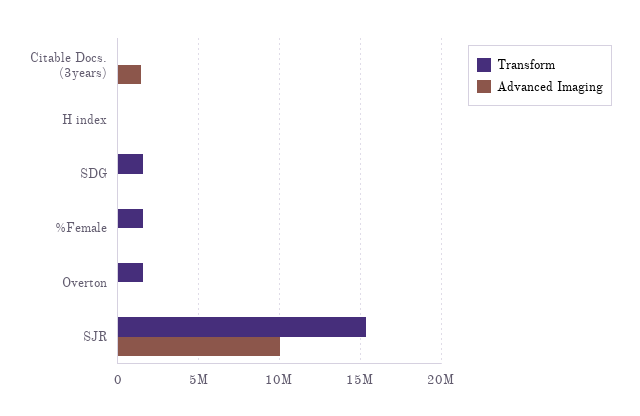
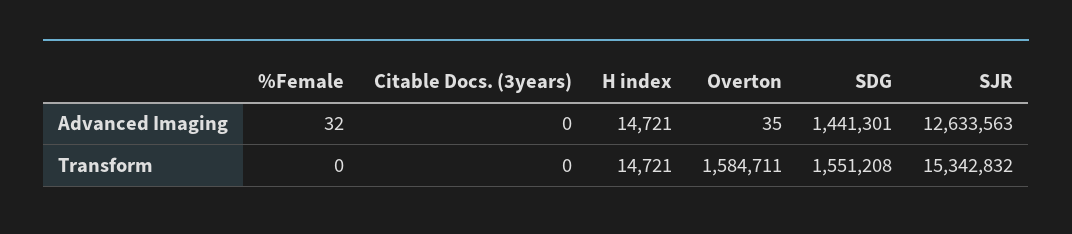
Advanced Imaging, Citable Docs. (3years): 1500000 -> 0
Advanced Imaging, SDG: 0 -> 1441301
Transform, %Female: 1500000 -> 0
Advanced Imaging, SJR: 10000000 -> 12633563

